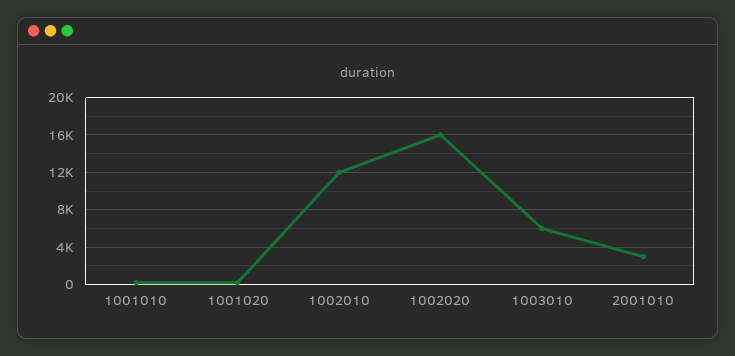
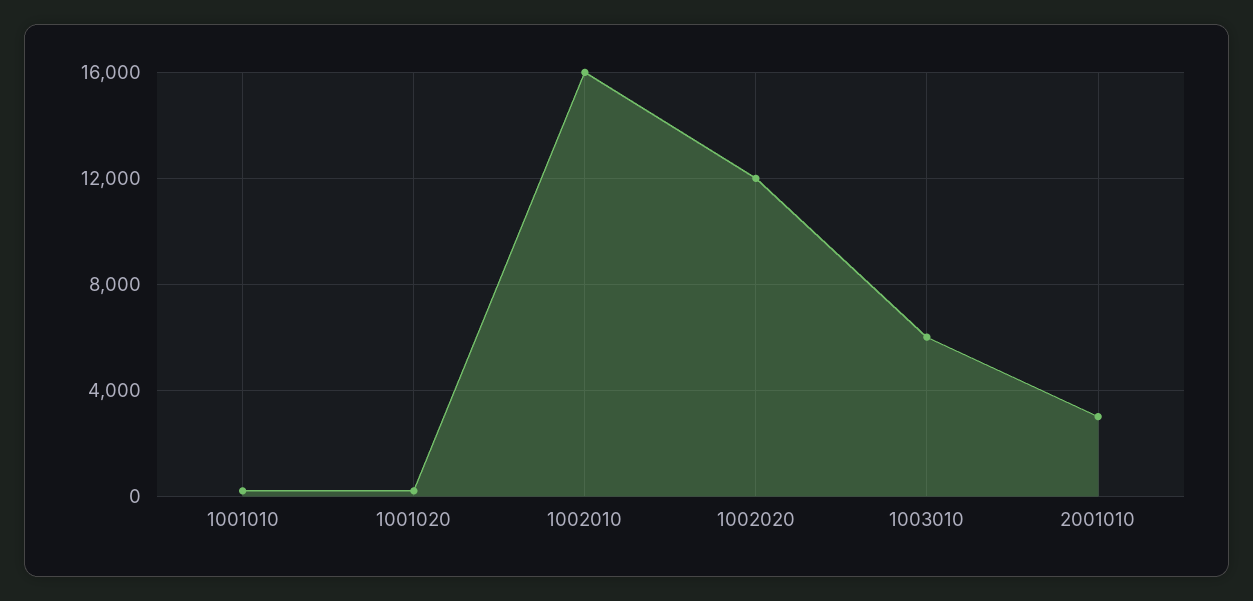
1002010: 12000 -> 16000
1002020: 16000 -> 12000

